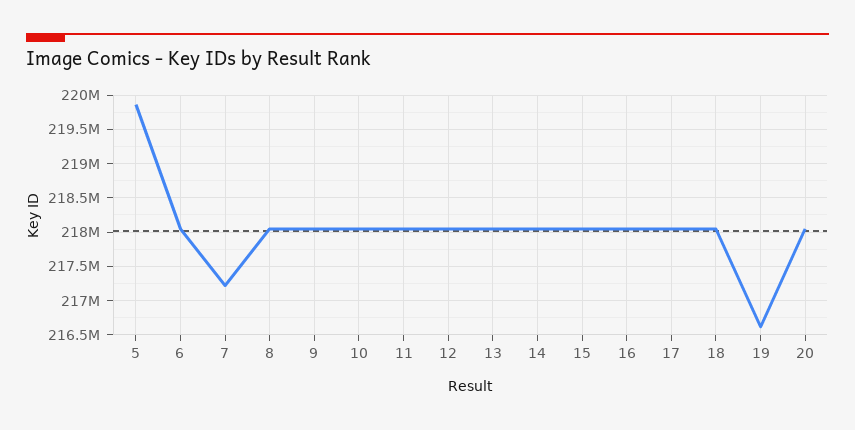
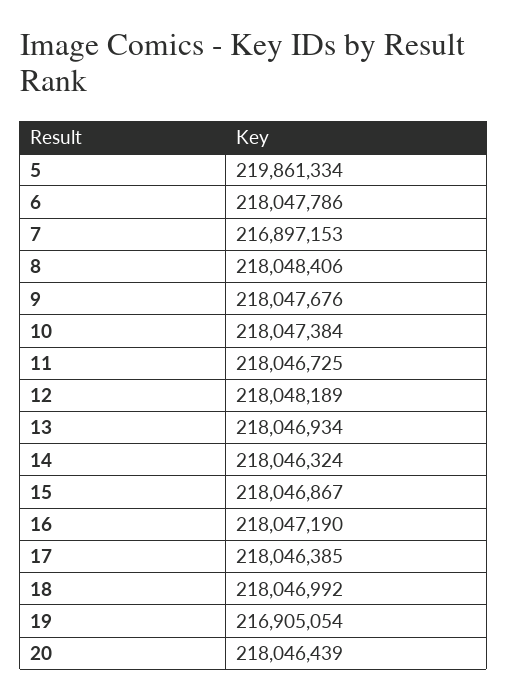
7: 217200000 -> 216897153
19: 216600000 -> 216905054

